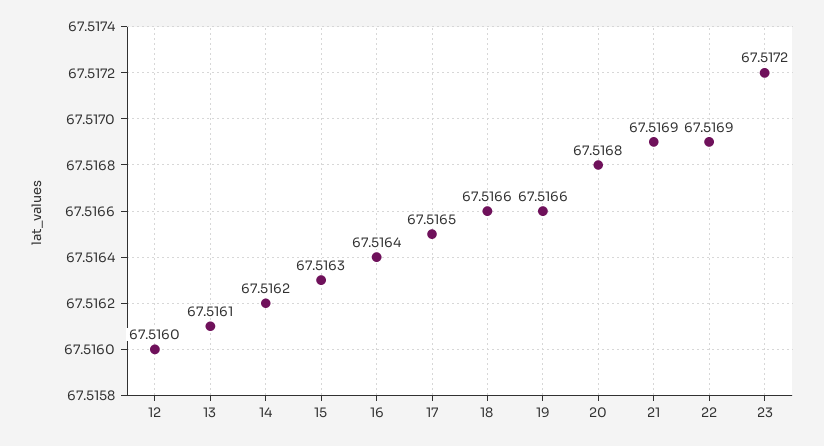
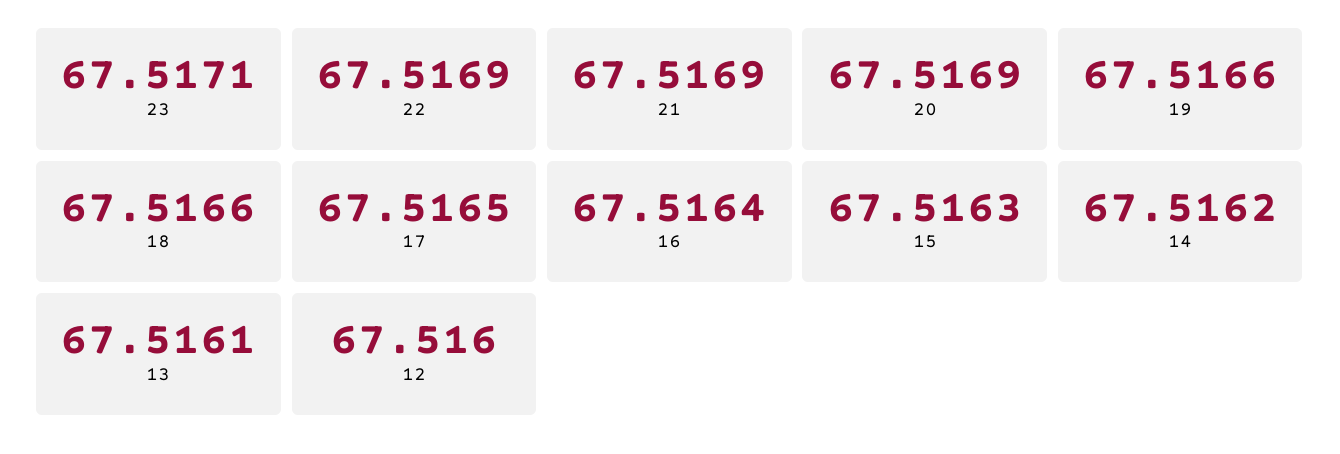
20: 67.5168 -> 67.5169
23: 67.5172 -> 67.5171

